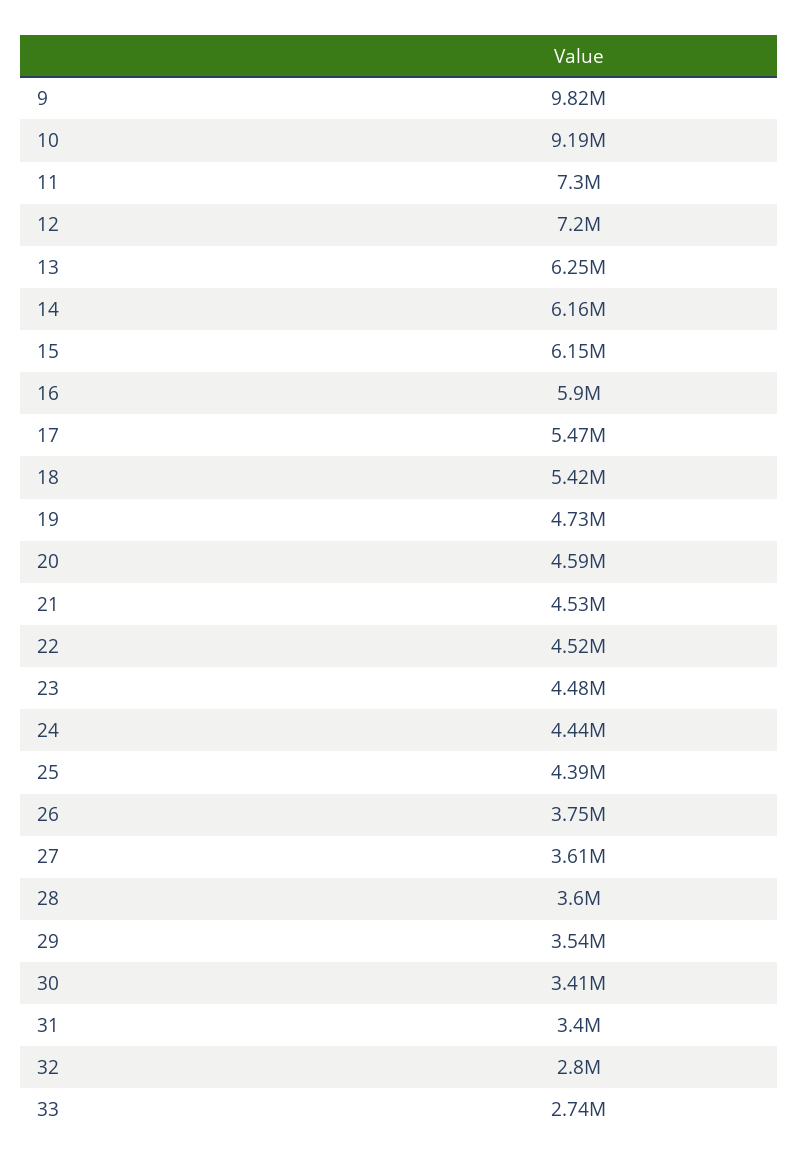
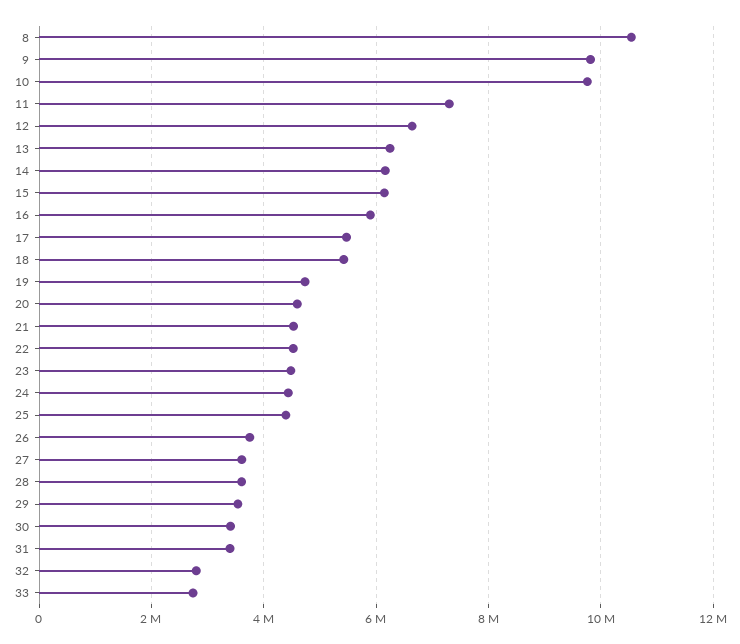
10: 9190000 -> 9800000
12: 7200000 -> 6600000
8: none -> 10600000

